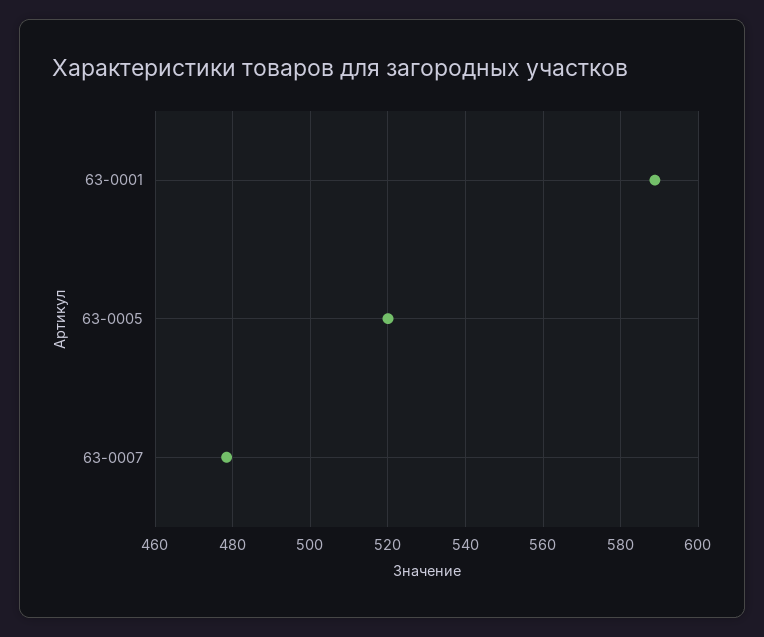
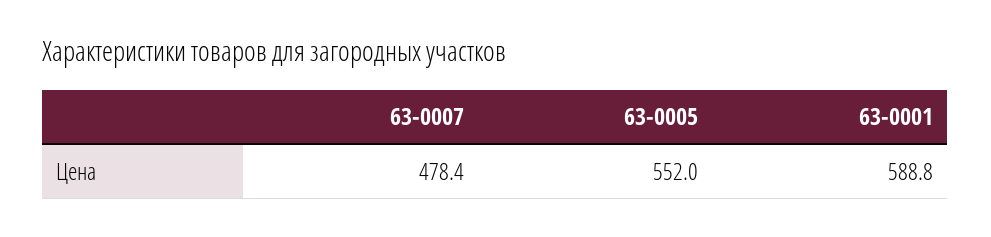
63-0005: 520 -> 552

